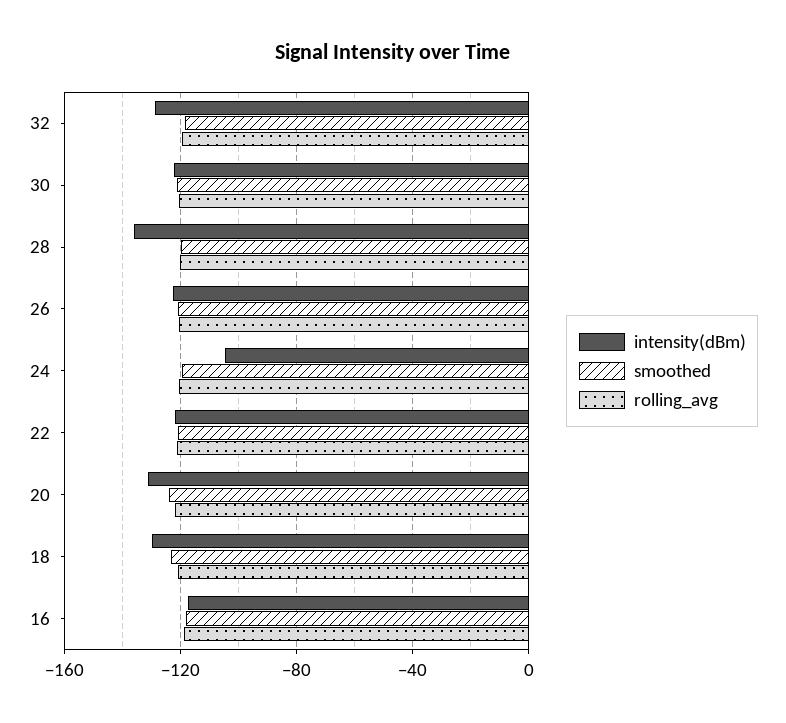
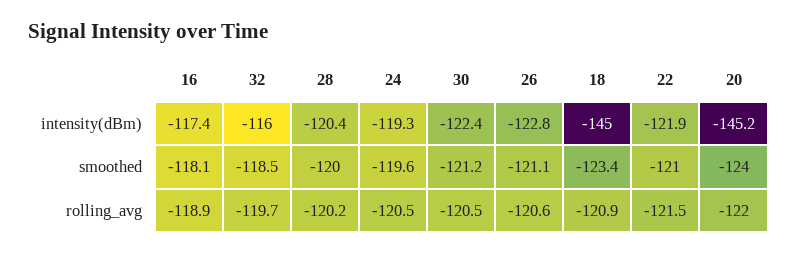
intensity(dBm), 32: -130 -> -116
intensity(dBm), 28: -135 -> -120.4
intensity(dBm), 24: -105 -> -119.3
intensity(dBm), 20: -130 -> -145.2
intensity(dBm), 18: -130 -> -145

